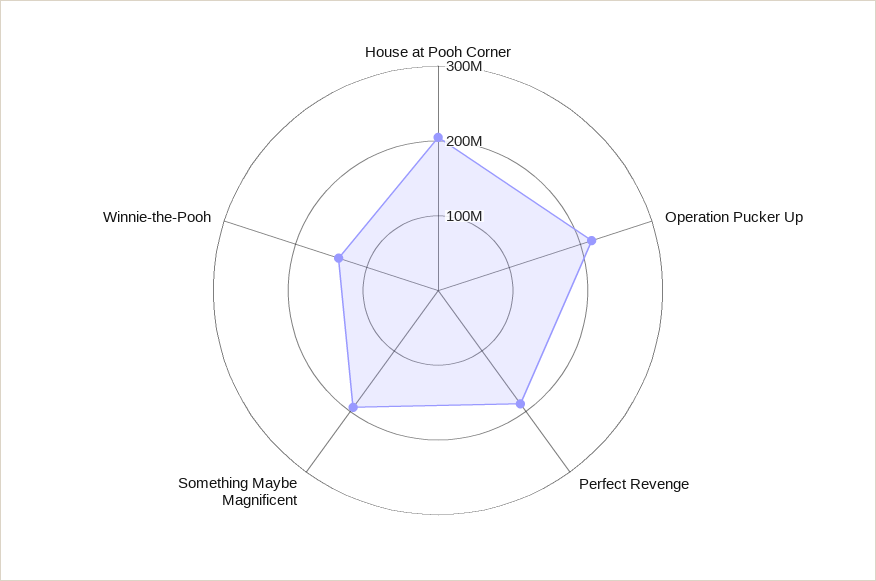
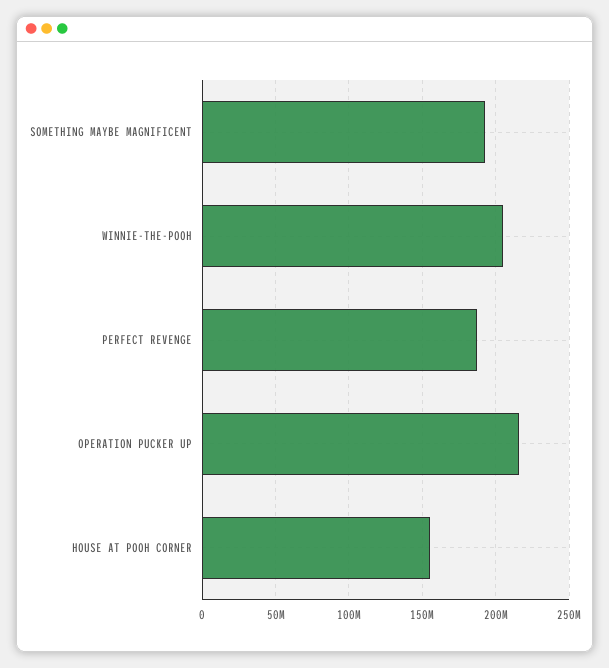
House at Pooh Corner: 200000000 -> 155000000
Winnie-the-Pooh: 140000000 -> 205000000

